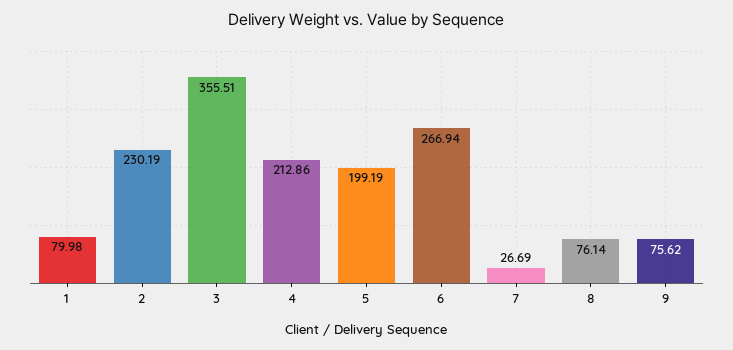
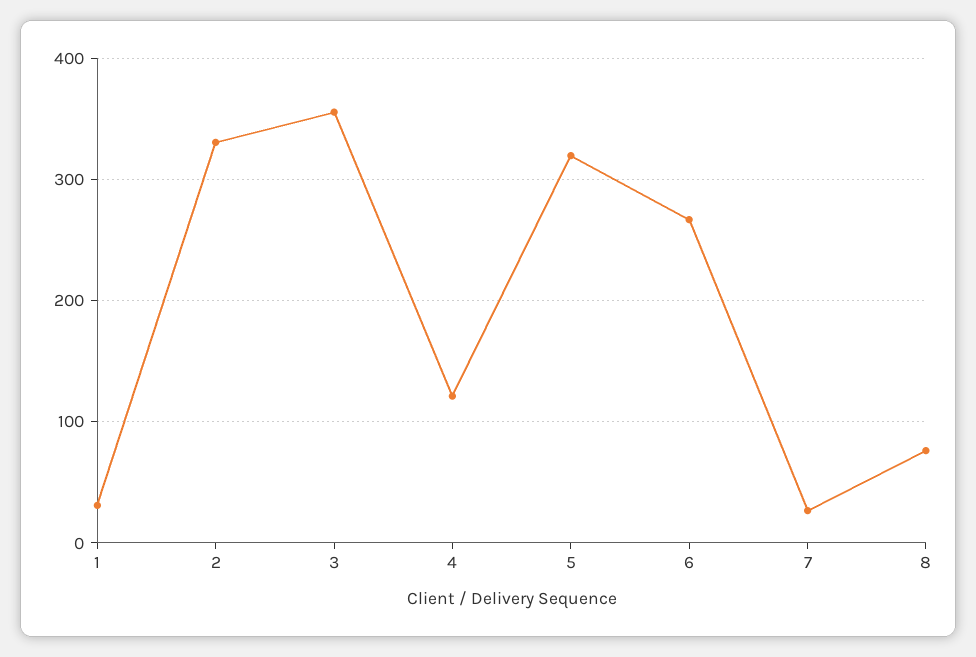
1: 79.98 -> 30
2: 230.19 -> 330
4: 212.86 -> 120
5: 199.19 -> 320
9: 75.62 -> none

